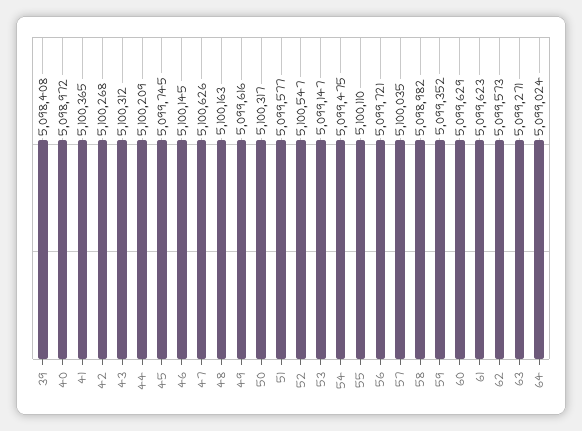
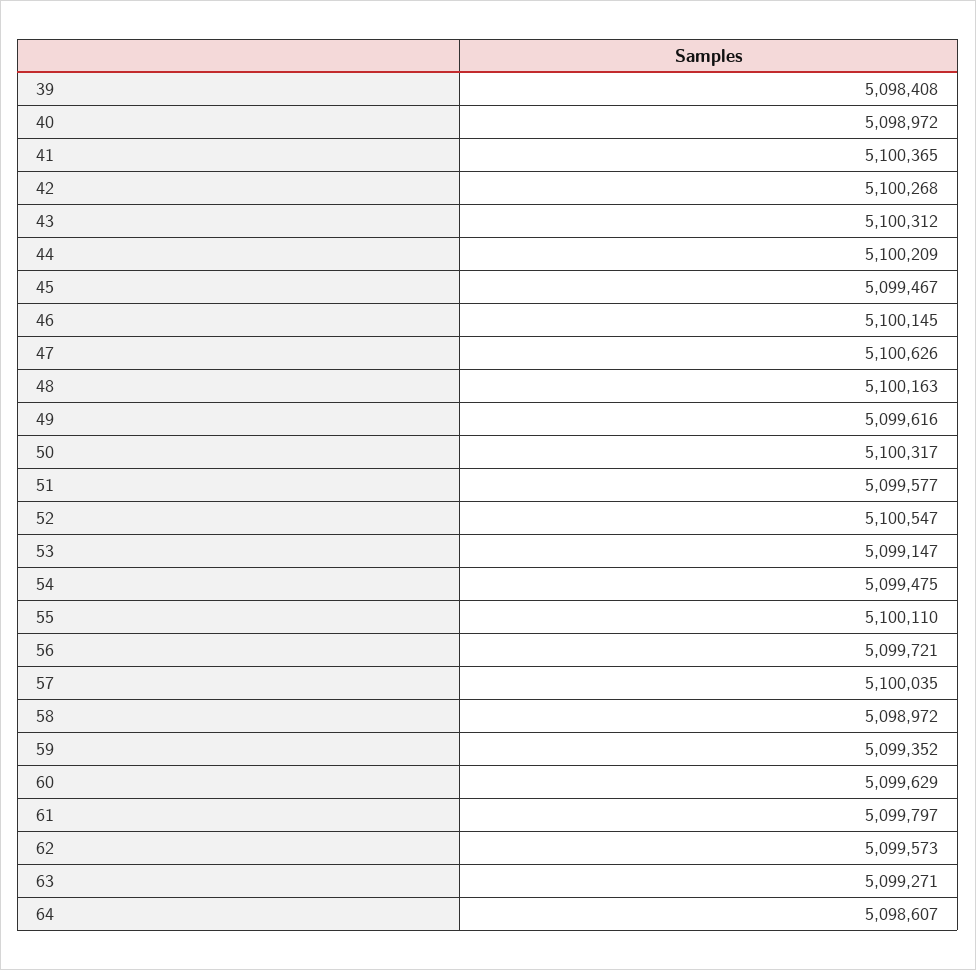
45: 5099745 -> 5099467
58: 5098982 -> 5098972
61: 5099623 -> 5099797
64: 5099024 -> 5098607

